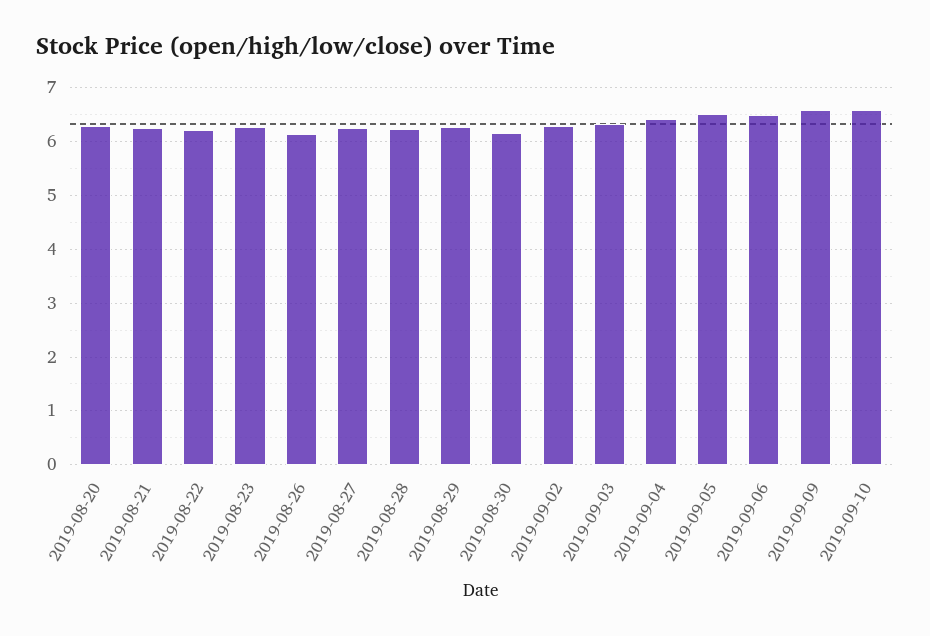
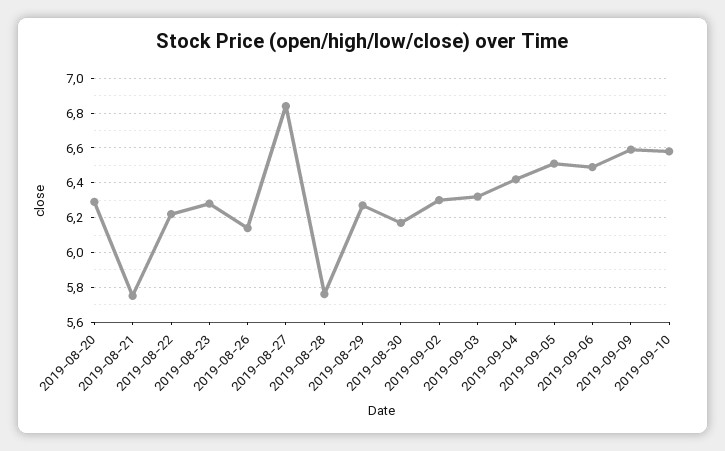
2019-08-21: 6.2 -> 5.75
2019-08-27: 6.2 -> 6.85
2019-08-28: 6.2 -> 5.75

